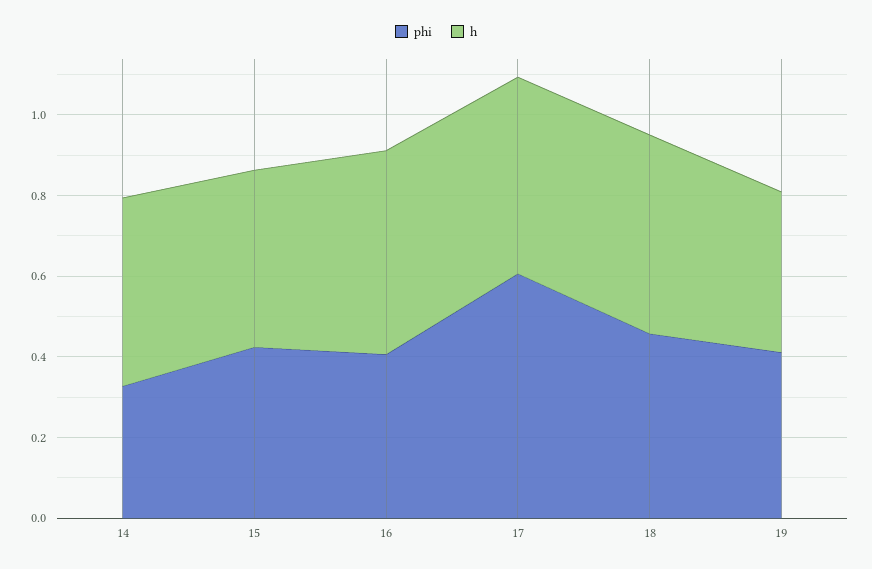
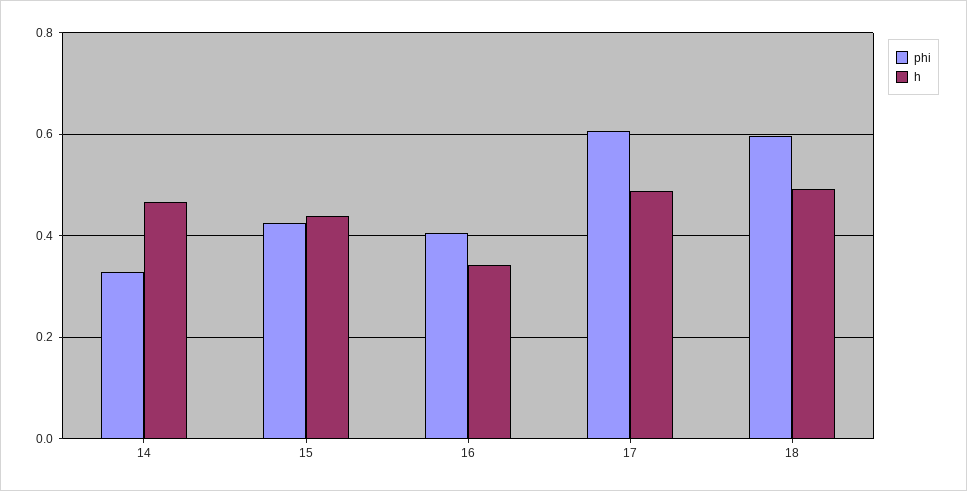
h, 16: 0.5 -> 0.34
phi, 18: 0.45 -> 0.6
phi, 19: 0.4 -> none
h, 19: 0.4 -> none

